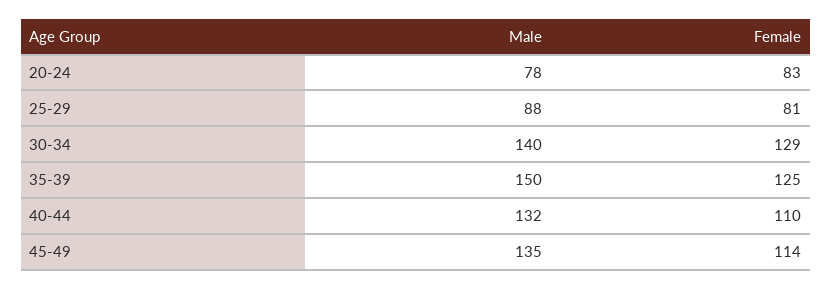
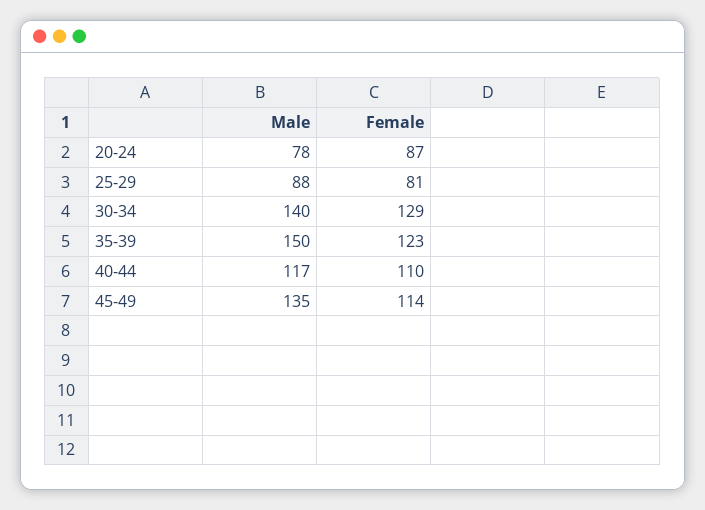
Female, 20-24: 83 -> 87
Female, 35-39: 125 -> 123
Male, 40-44: 132 -> 117

